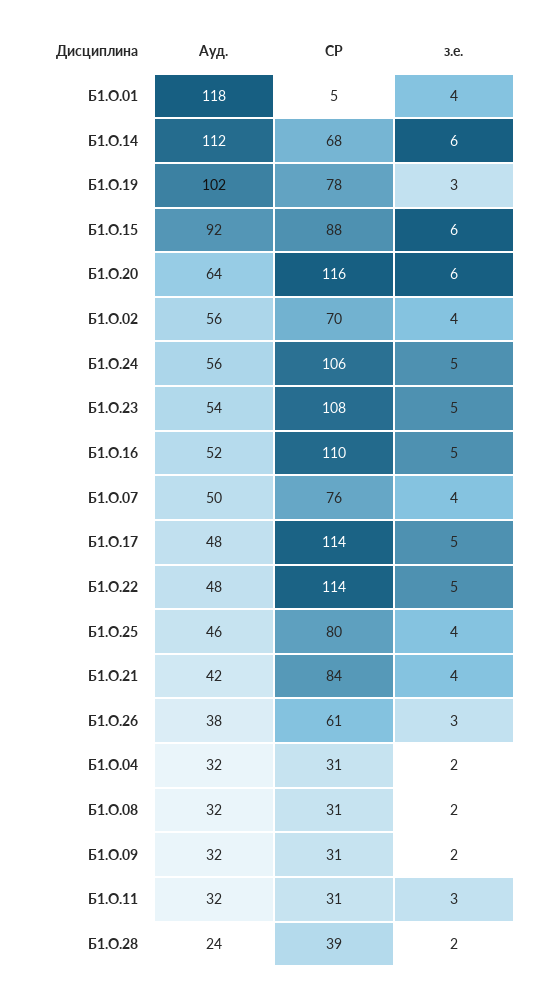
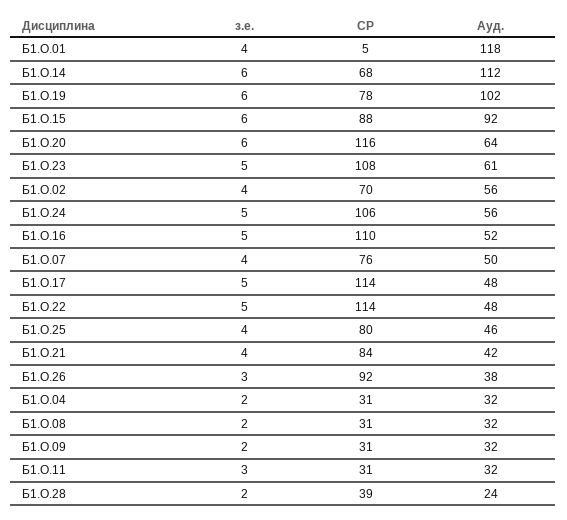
з.е., Б1.О.19: 3 -> 6
Ауд., Б1.О.23: 54 -> 61
СР, Б1.О.26: 61 -> 92

